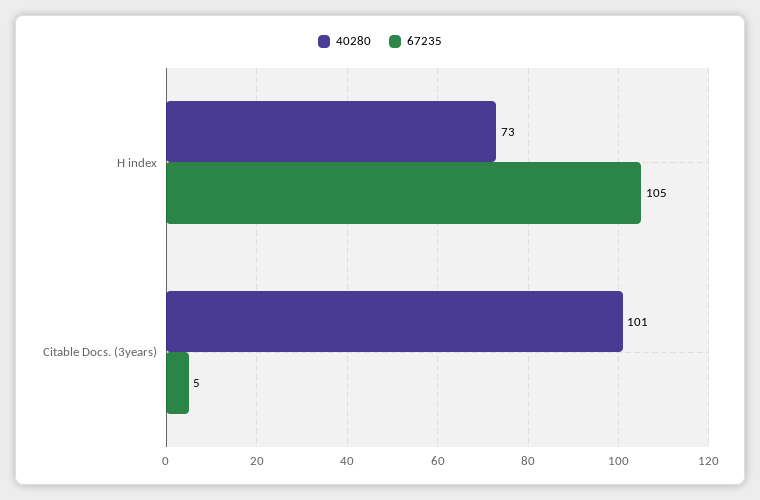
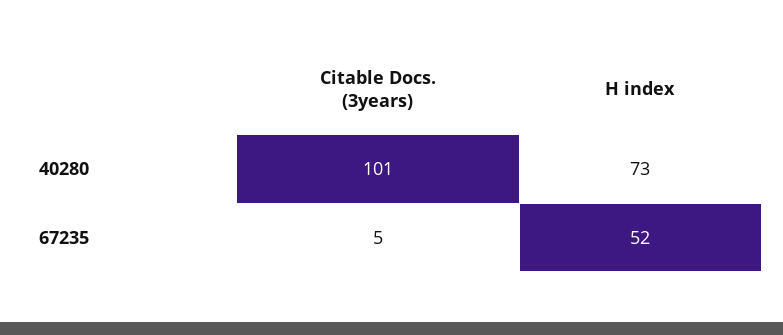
67235, H index: 105 -> 52

